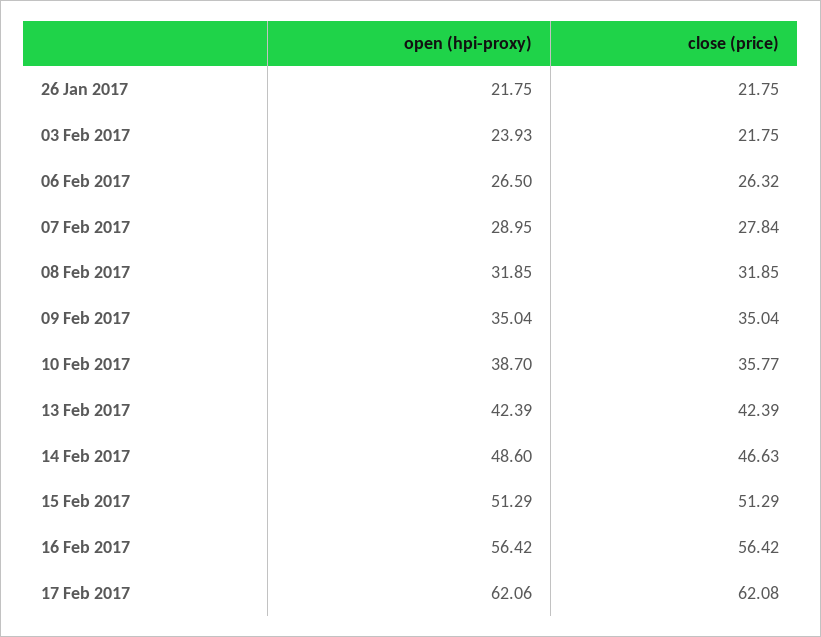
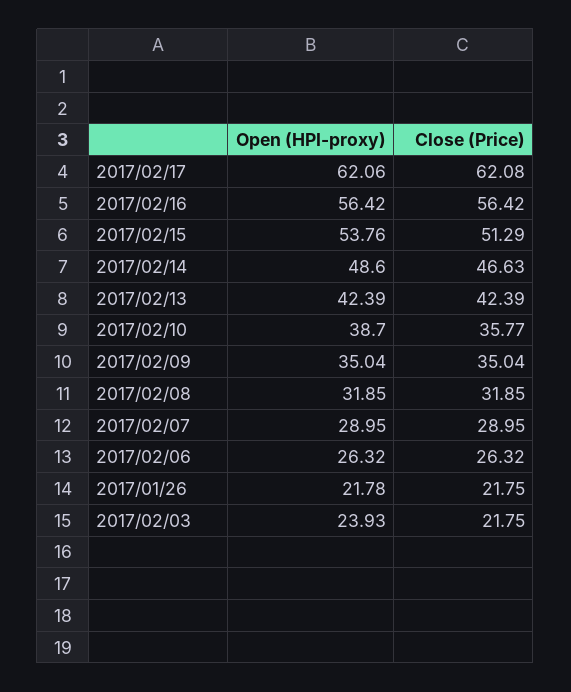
open (hpi-proxy), 26 Jan 2017: 21.75 -> 21.78
open (hpi-proxy), 06 Feb 2017: 26.5 -> 26.32
close (price), 07 Feb 2017: 27.84 -> 28.95
open (hpi-proxy), 15 Feb 2017: 51.29 -> 53.76

